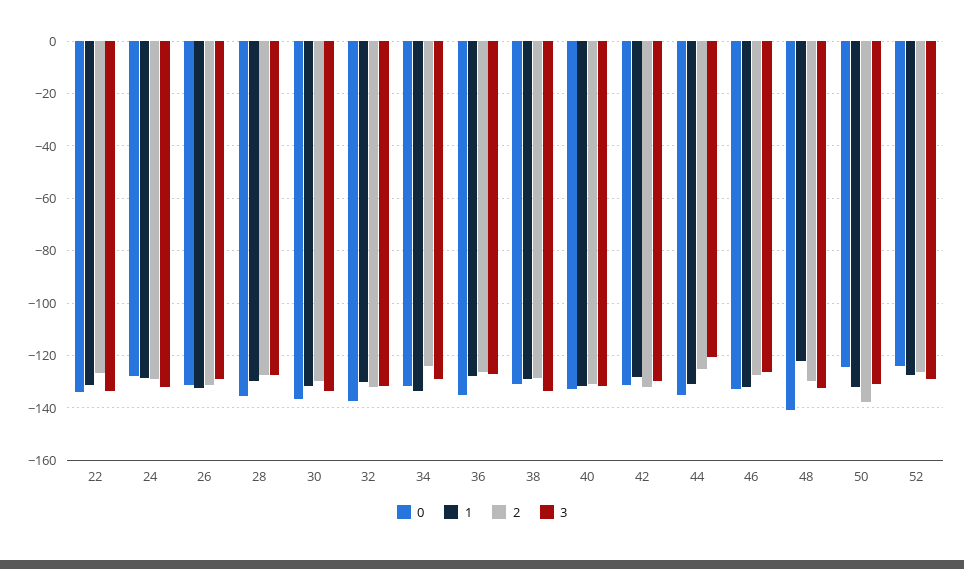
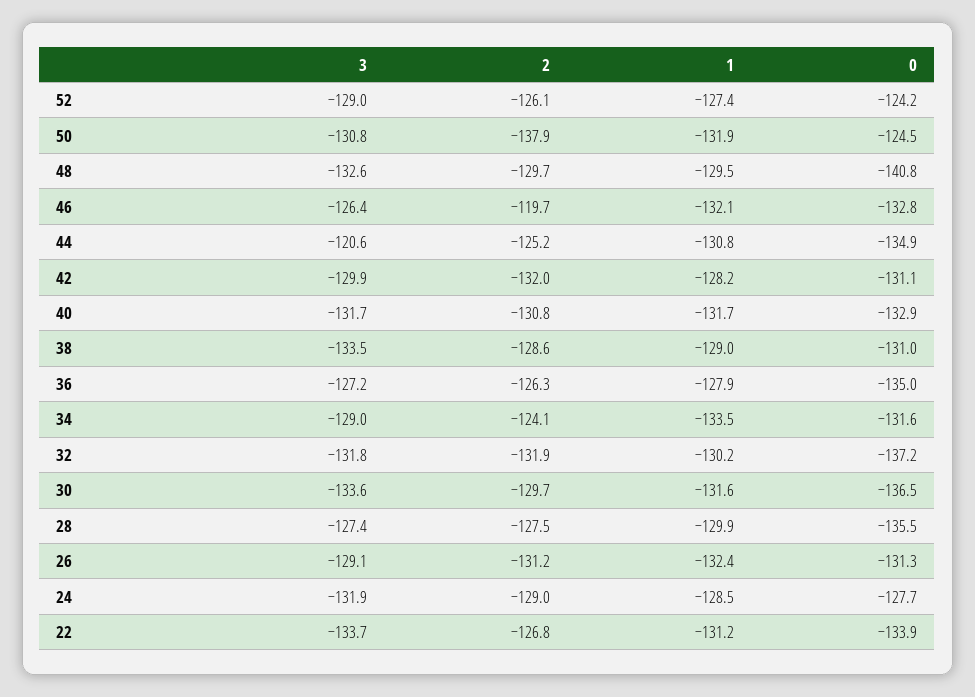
2, 46: -127.5 -> -119.7
1, 48: -122.5 -> -129.5

